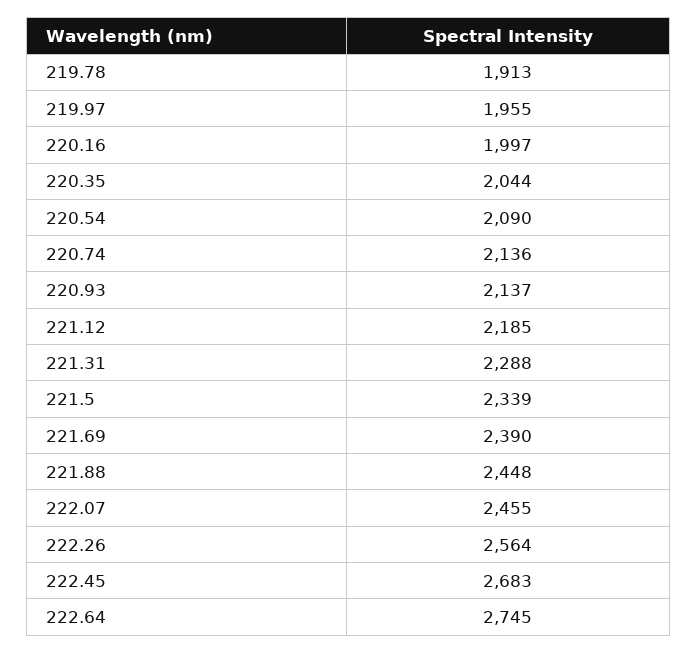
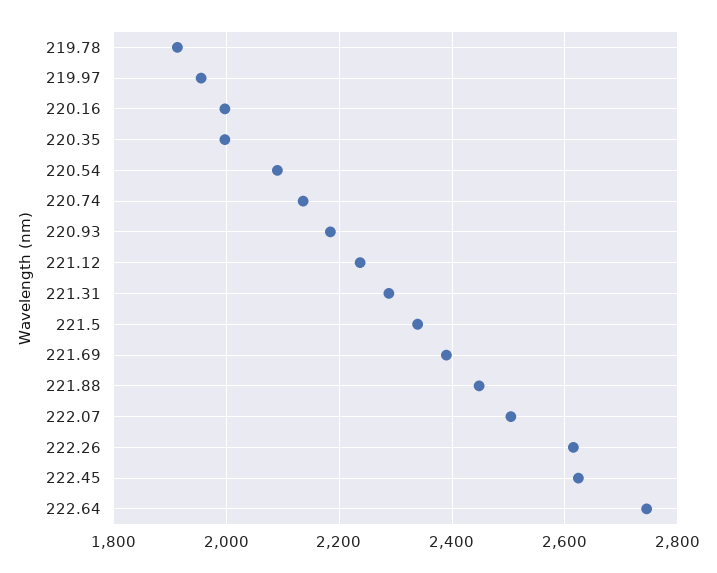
220.35: 2044 -> 2000
220.93: 2137 -> 2180
221.12: 2185 -> 2240
222.07: 2455 -> 2500
222.26: 2564 -> 2620
222.45: 2683 -> 2620

